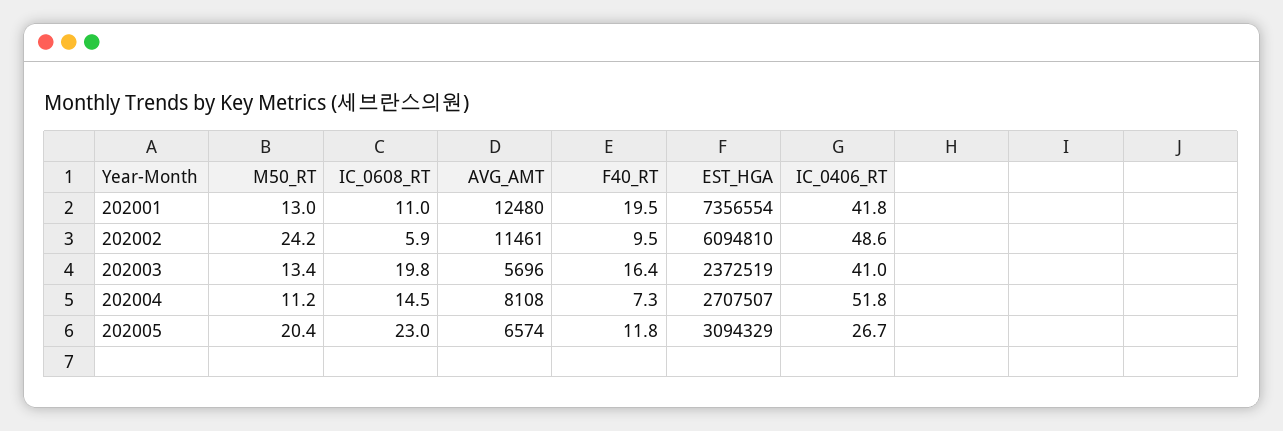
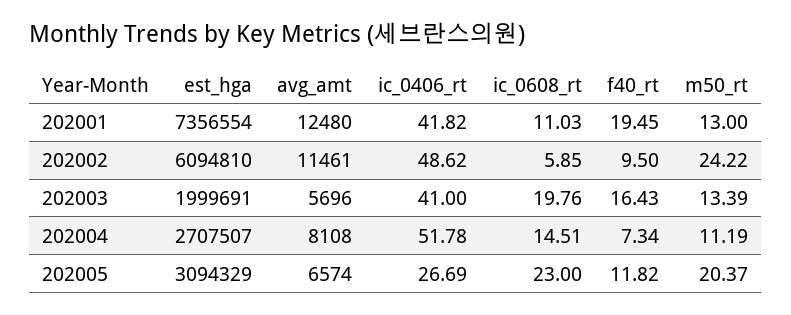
EST_HGA, 202003: 2372519 -> 1999691

